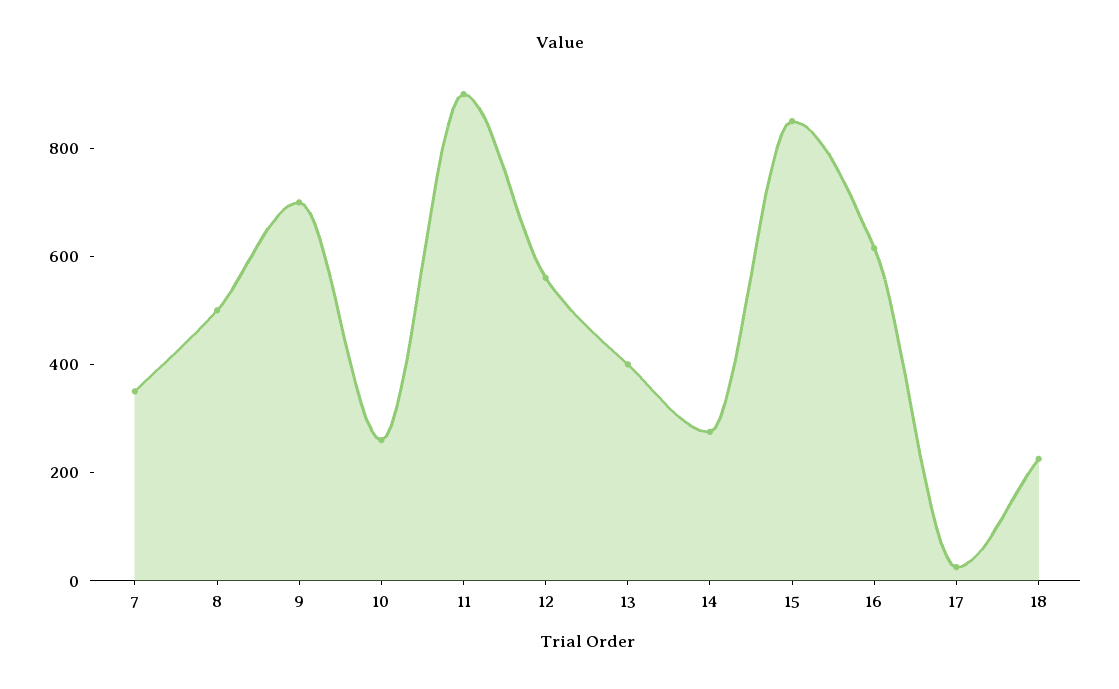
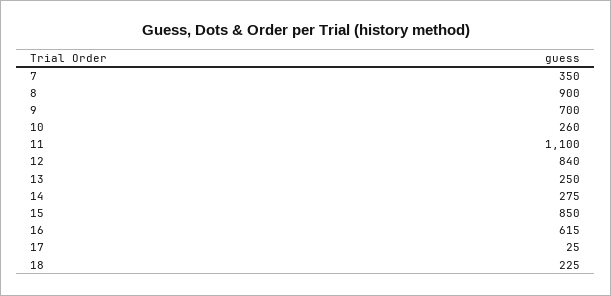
8: 500 -> 900
11: 900 -> 1100
12: 550 -> 840
13: 400 -> 250

